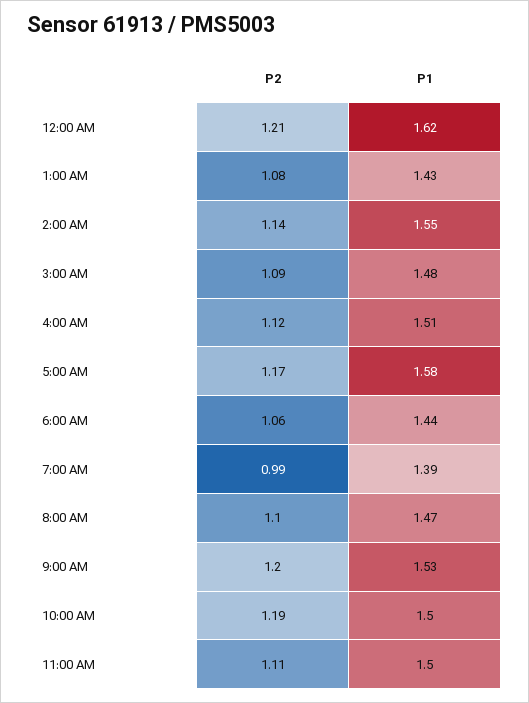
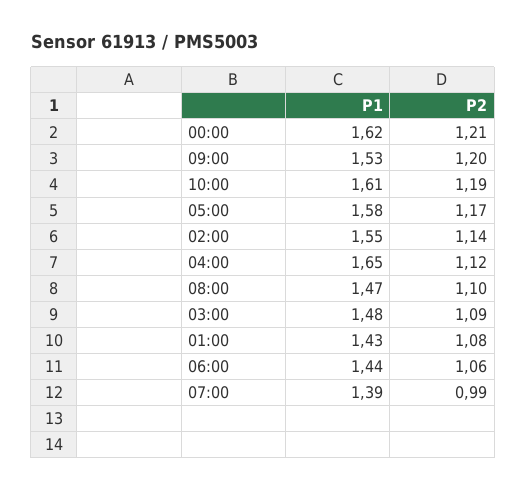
P1, 4:00 AM: 1.51 -> 1.65
P1, 10:00 AM: 1.5 -> 1.61
P2, 11:00 AM: 1.11 -> none
P1, 11:00 AM: 1.5 -> none

